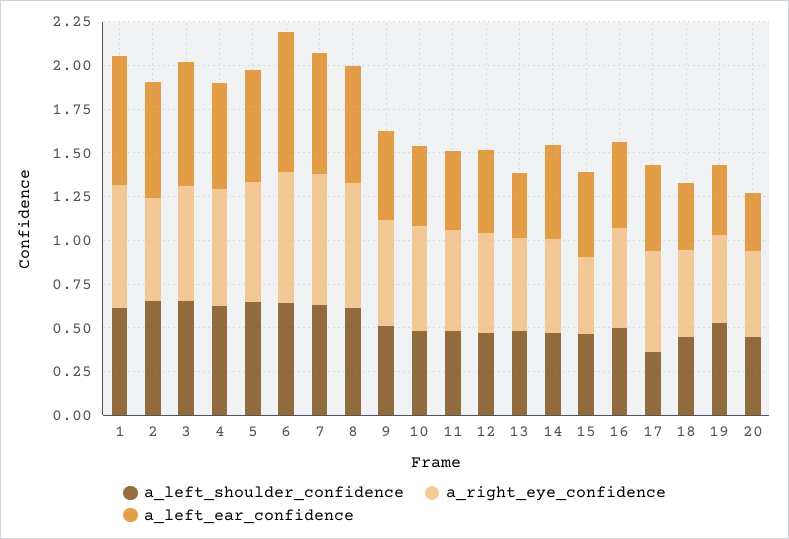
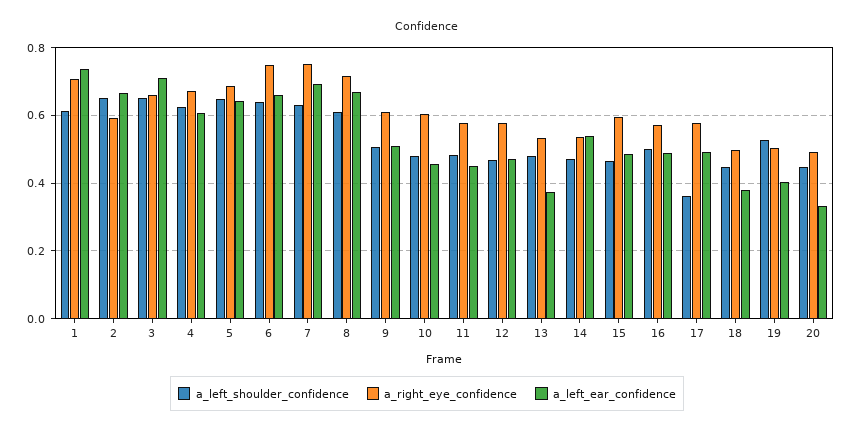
a_left_ear_confidence, 6: 0.8 -> 0.66
a_right_eye_confidence, 15: 0.45 -> 0.6

